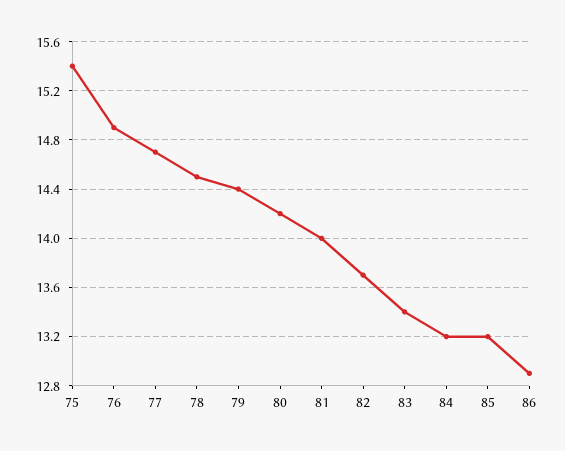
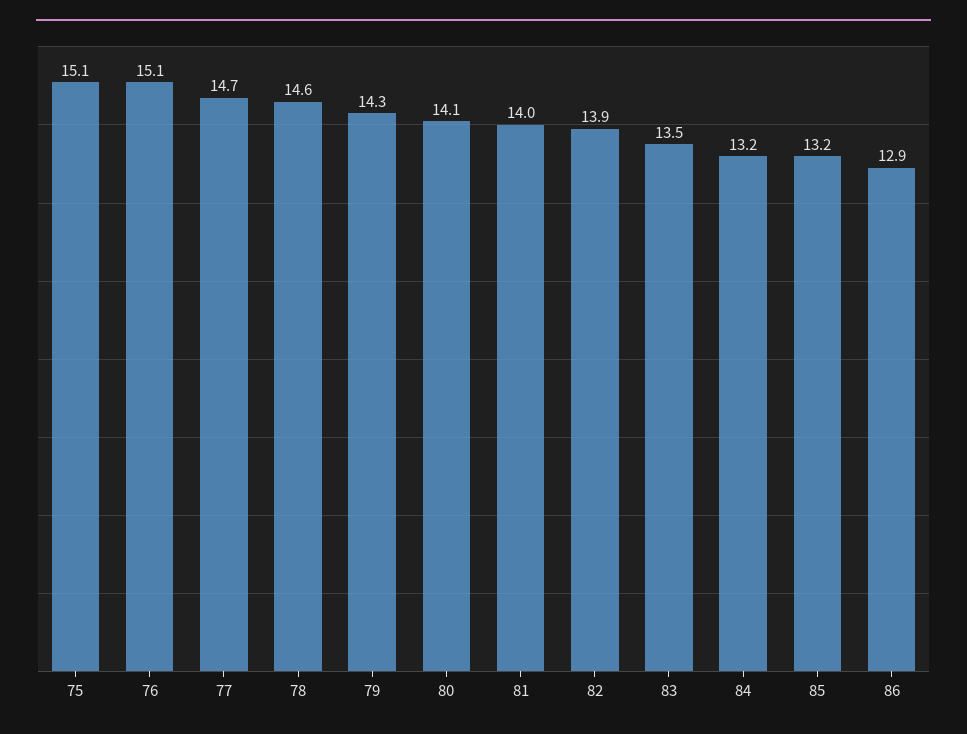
75: 15.4 -> 15.1
76: 14.9 -> 15.1
78: 14.5 -> 14.6
79: 14.4 -> 14.3
80: 14.2 -> 14.1
82: 13.7 -> 13.9
83: 13.4 -> 13.5

